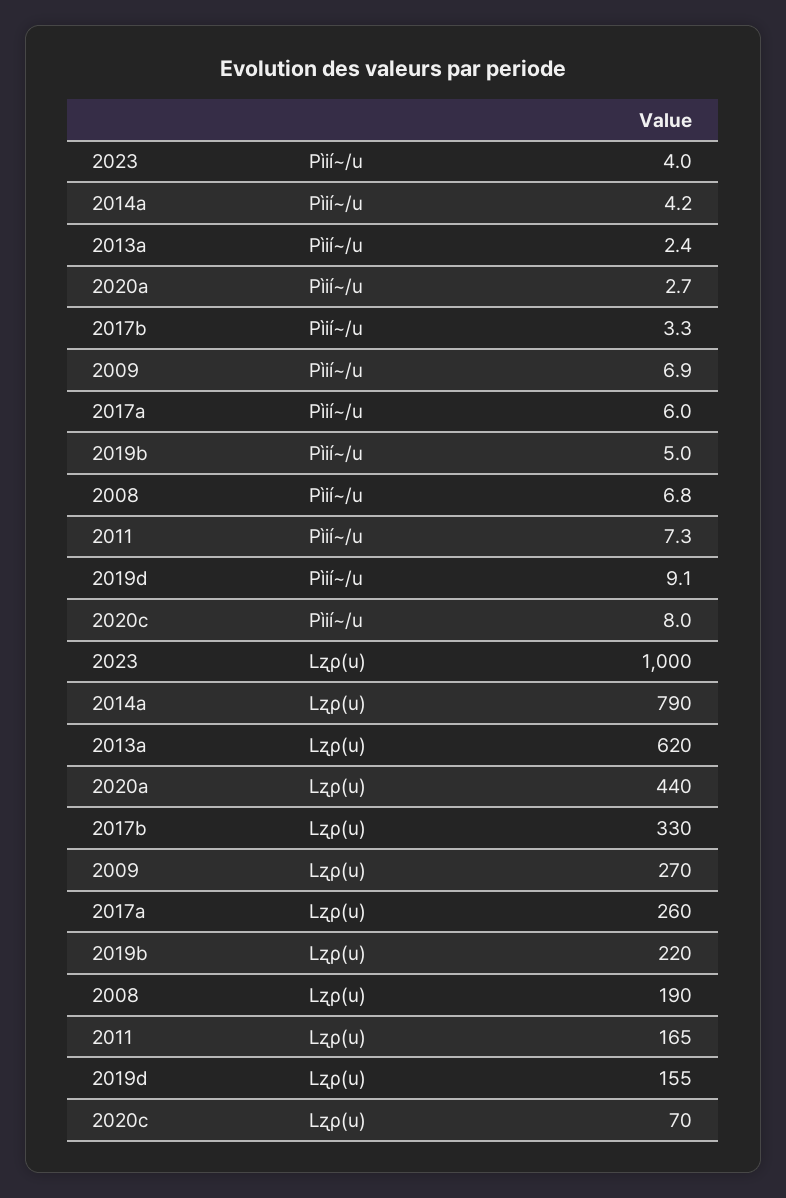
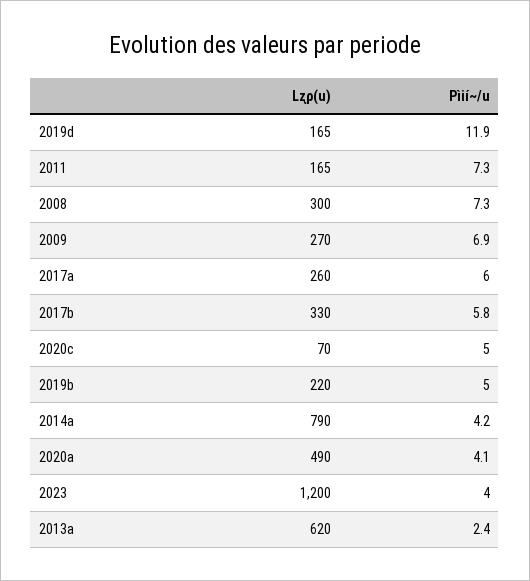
2020a, Pìií~/u: 2.7 -> 4.1
2017b, Pìií~/u: 3.3 -> 5.8
2008, Pìií~/u: 6.8 -> 7.3
2019d, Pìií~/u: 9.1 -> 11.9
2020c, Pìií~/u: 8 -> 5
2023, Lʐρ(u): 1000 -> 1200
2020a, Lʐρ(u): 440 -> 490
2008, Lʐρ(u): 190 -> 300
2019d, Lʐρ(u): 155 -> 165

